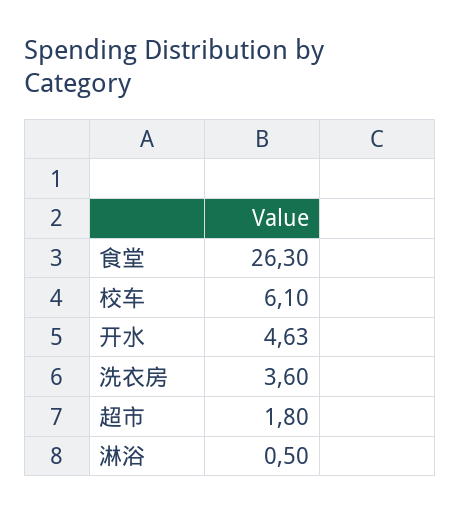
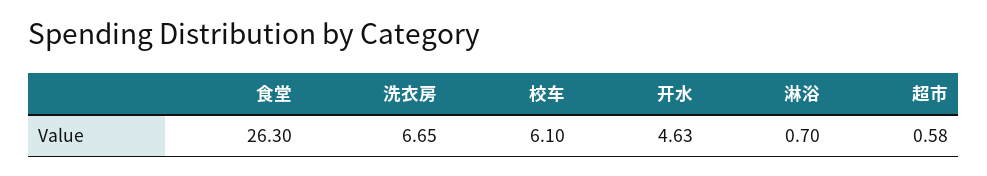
洗衣房: 3.6 -> 6.65
超市: 1.8 -> 0.58
淋浴: 0.5 -> 0.7

